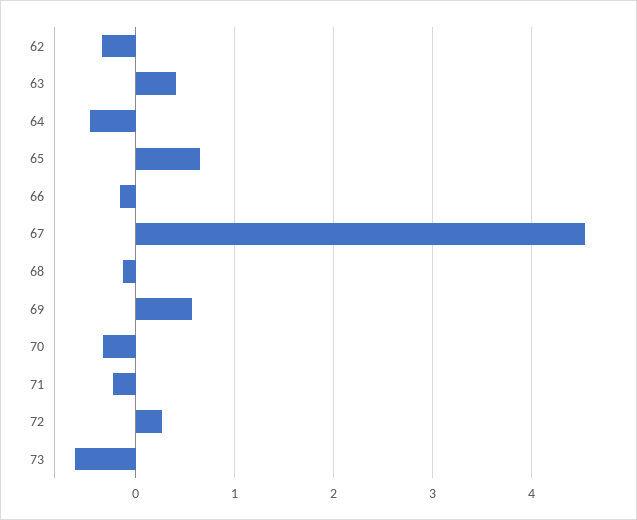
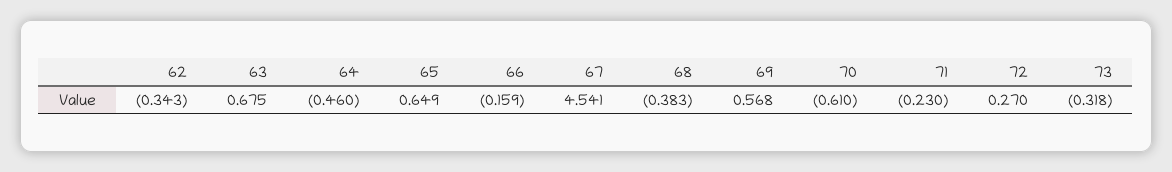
63: 0.4 -> 0.675
68: -0.1 -> -0.383
70: -0.3 -> -0.61
73: -0.6 -> -0.318

